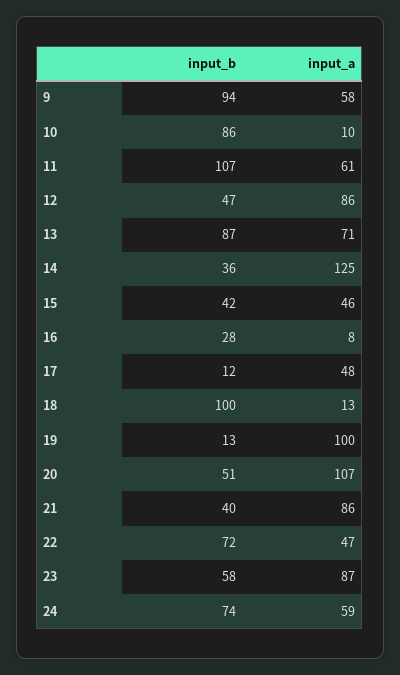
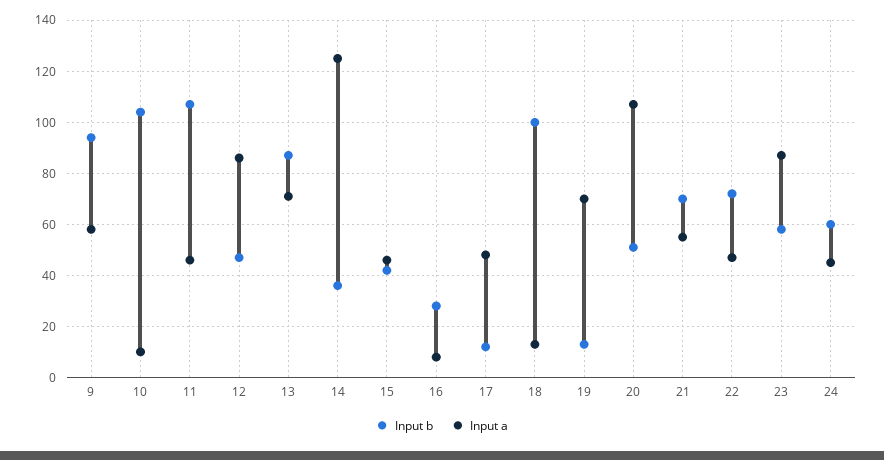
input_b, 10: 86 -> 105
input_a, 11: 61 -> 45
input_a, 19: 100 -> 70
input_b, 21: 40 -> 70
input_a, 21: 86 -> 55
input_b, 24: 74 -> 60
input_a, 24: 59 -> 45

